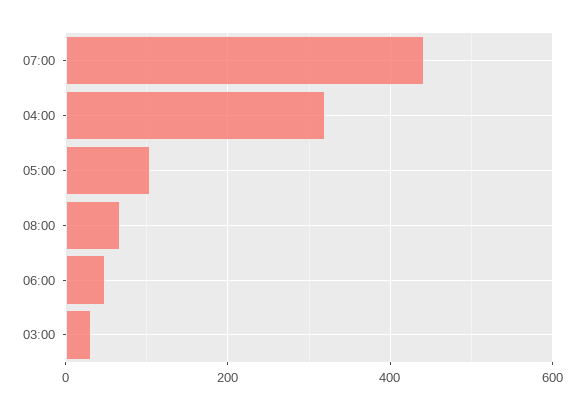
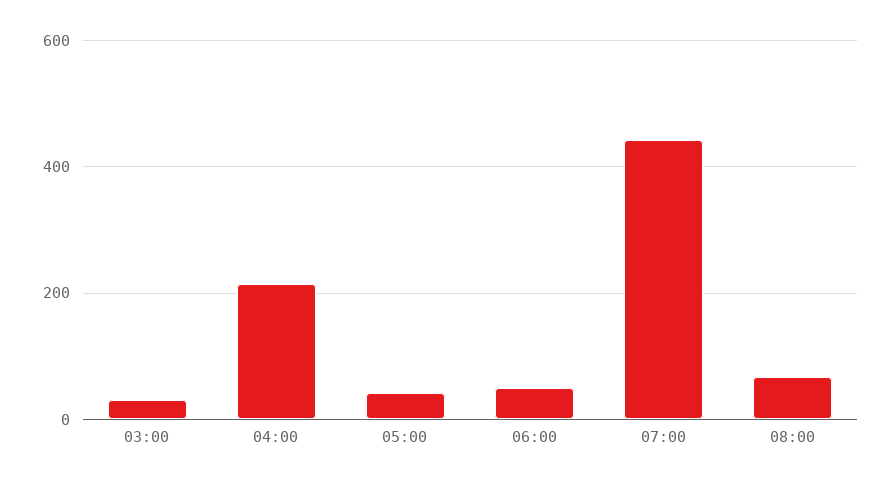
04:00: 320 -> 220
05:00: 100 -> 40

